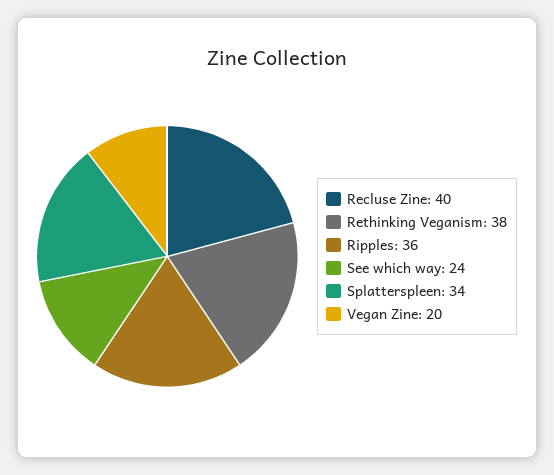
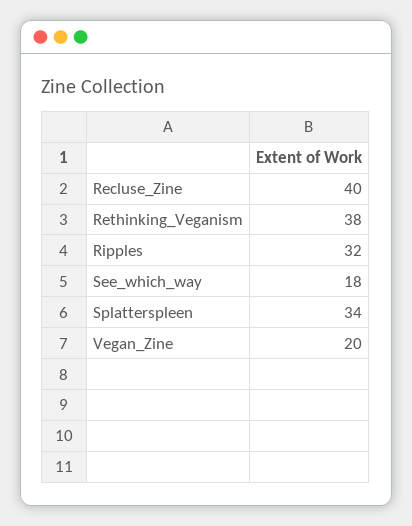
Ripples: 36 -> 32
See which way: 24 -> 18

